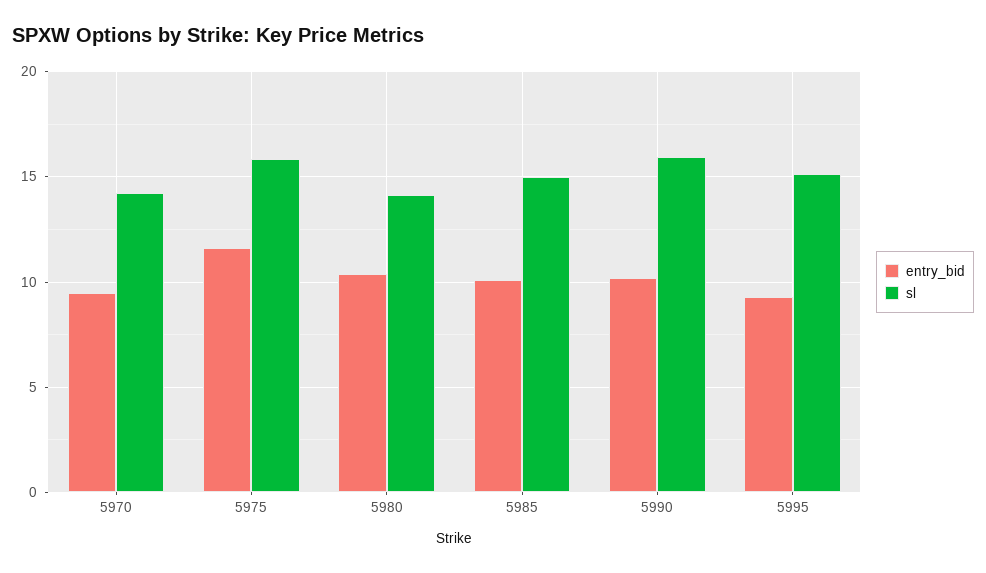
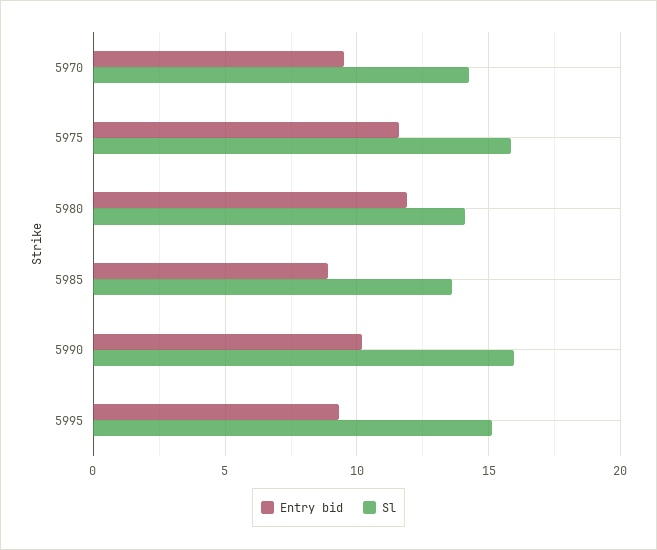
entry_bid, 5980: 10.5 -> 12
entry_bid, 5985: 10 -> 9
sl, 5985: 15 -> 13.5

